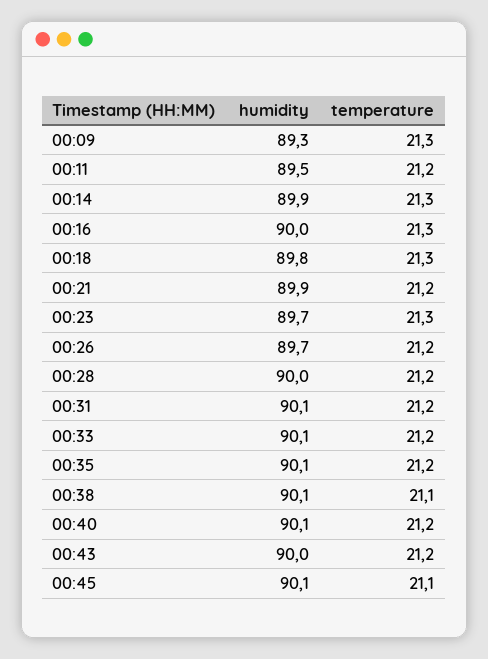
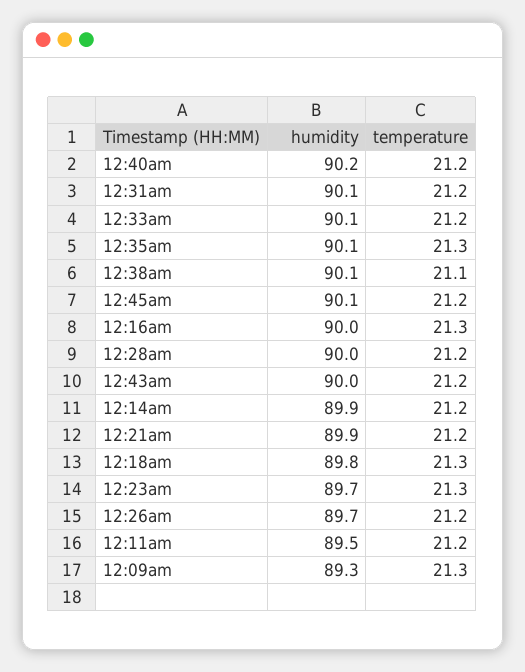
temperature, 00:14: 21.3 -> 21.2
temperature, 00:35: 21.2 -> 21.3
humidity, 00:40: 90.1 -> 90.2
temperature, 00:45: 21.1 -> 21.2

